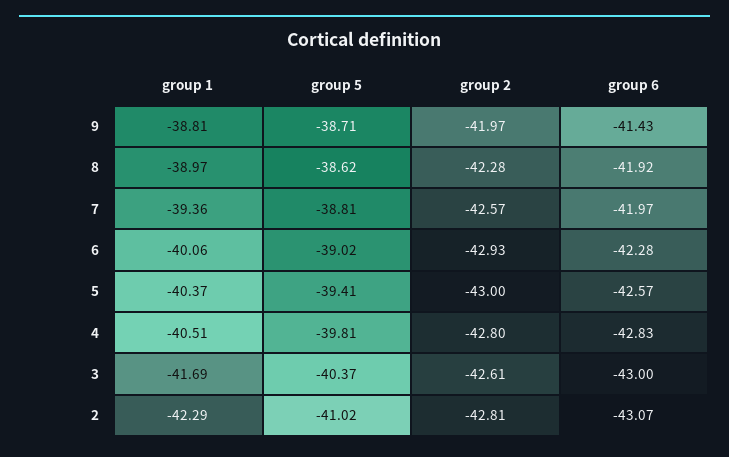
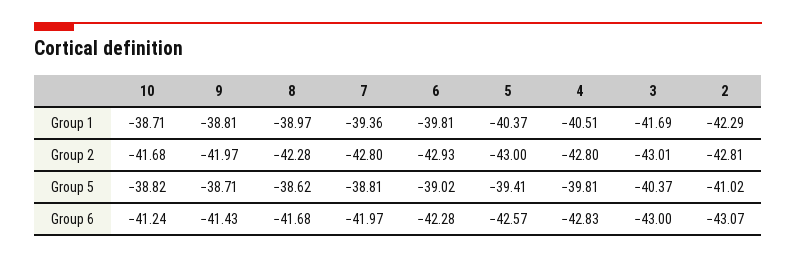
group 6, 8: -41.92 -> -41.68
group 2, 7: -42.57 -> -42.8
group 1, 6: -40.06 -> -39.81
group 2, 3: -42.61 -> -43.01
group 1, 10: none -> -38.71
group 2, 10: none -> -41.68
group 5, 10: none -> -38.82
group 6, 10: none -> -41.24

